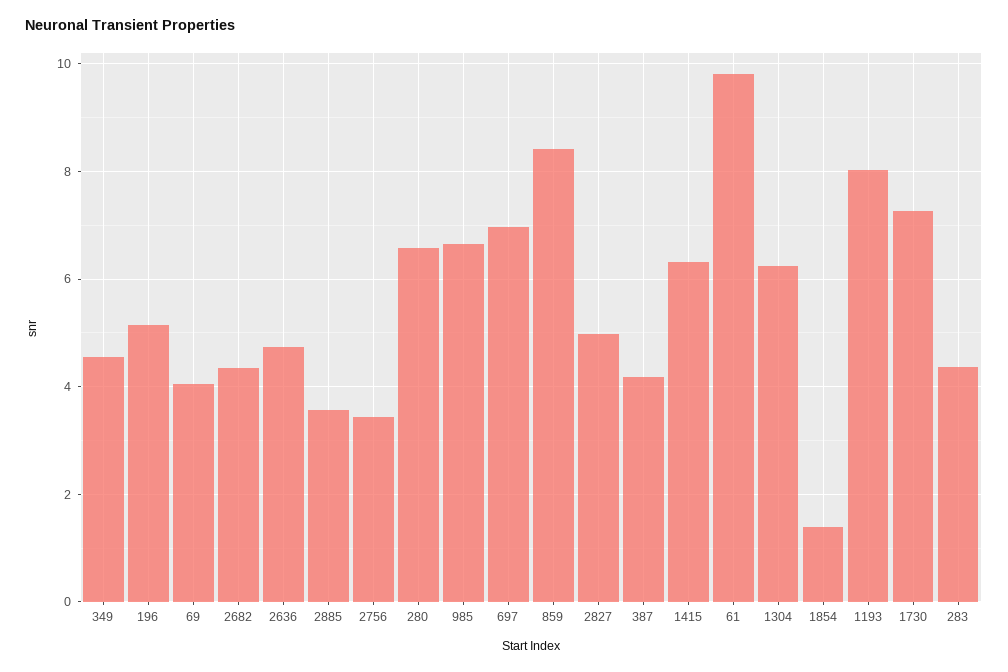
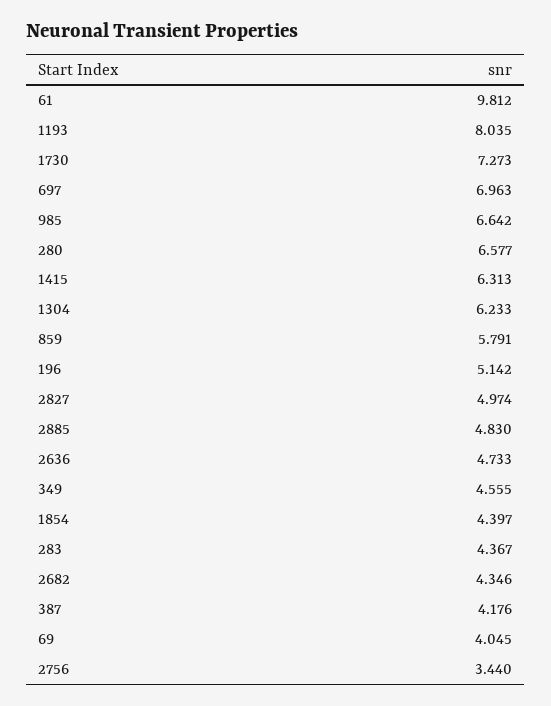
2885: 3.6 -> 4.83
859: 8.4 -> 5.791
1854: 1.4 -> 4.397

